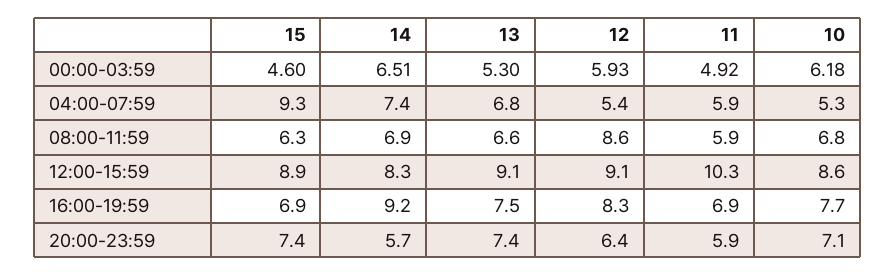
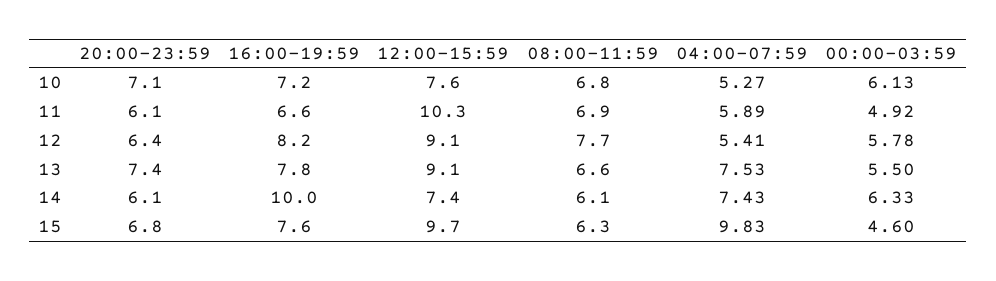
14, 00:00-03:59: 6.51 -> 6.33
13, 00:00-03:59: 5.3 -> 5.5
12, 00:00-03:59: 5.93 -> 5.78
10, 00:00-03:59: 6.18 -> 6.13
15, 04:00-07:59: 9.3 -> 9.83
13, 04:00-07:59: 6.8 -> 7.53
14, 08:00-11:59: 6.9 -> 6.1
12, 08:00-11:59: 8.6 -> 7.7
11, 08:00-11:59: 5.9 -> 6.9
15, 12:00-15:59: 8.9 -> 9.7
14, 12:00-15:59: 8.3 -> 7.4
10, 12:00-15:59: 8.6 -> 7.6
15, 16:00-19:59: 6.9 -> 7.6
14, 16:00-19:59: 9.2 -> 10
13, 16:00-19:59: 7.5 -> 7.8
12, 16:00-19:59: 8.3 -> 8.2
11, 16:00-19:59: 6.9 -> 6.6
10, 16:00-19:59: 7.7 -> 7.2
15, 20:00-23:59: 7.4 -> 6.8
14, 20:00-23:59: 5.7 -> 6.1
11, 20:00-23:59: 5.9 -> 6.1

